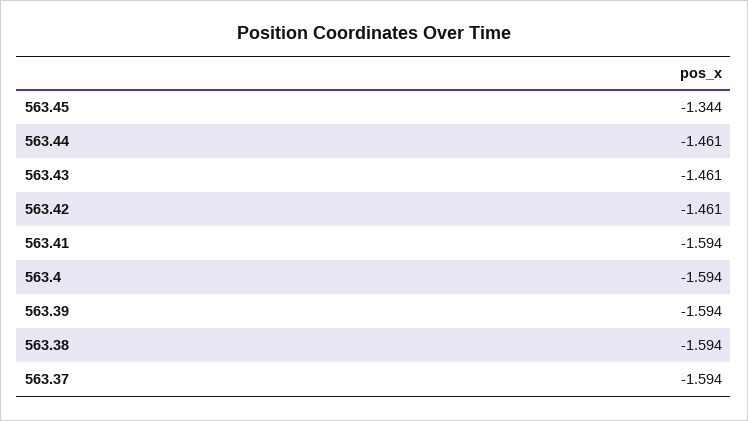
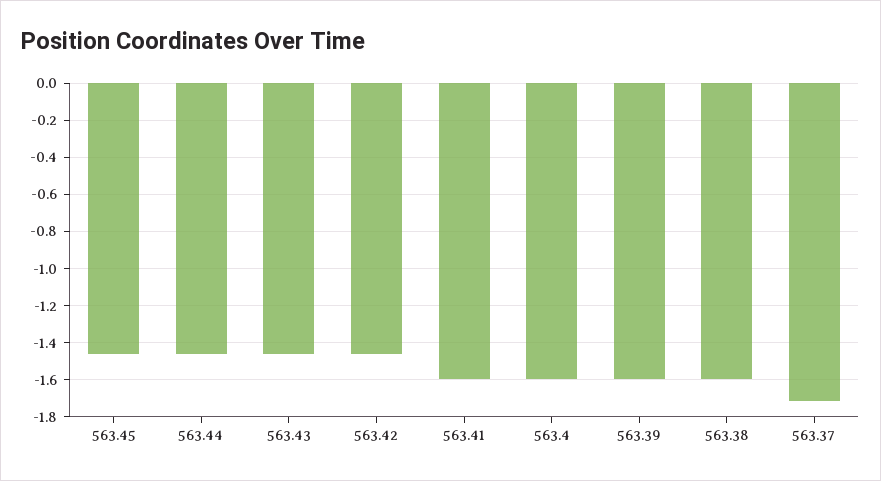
563.45: -1.344 -> -1.45
563.37: -1.594 -> -1.7

